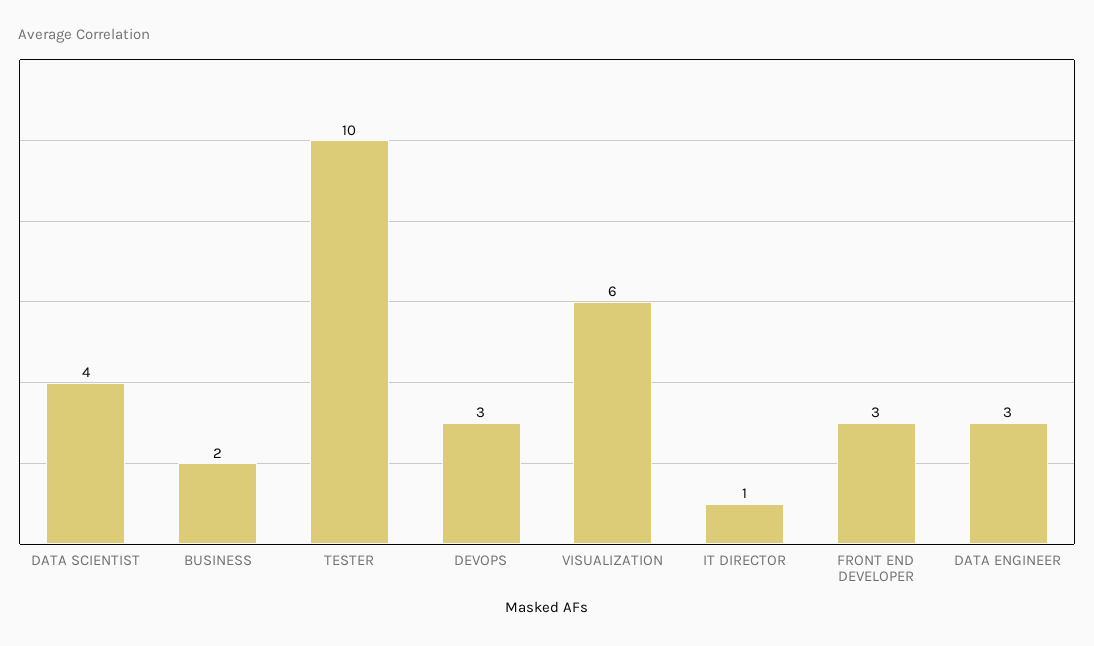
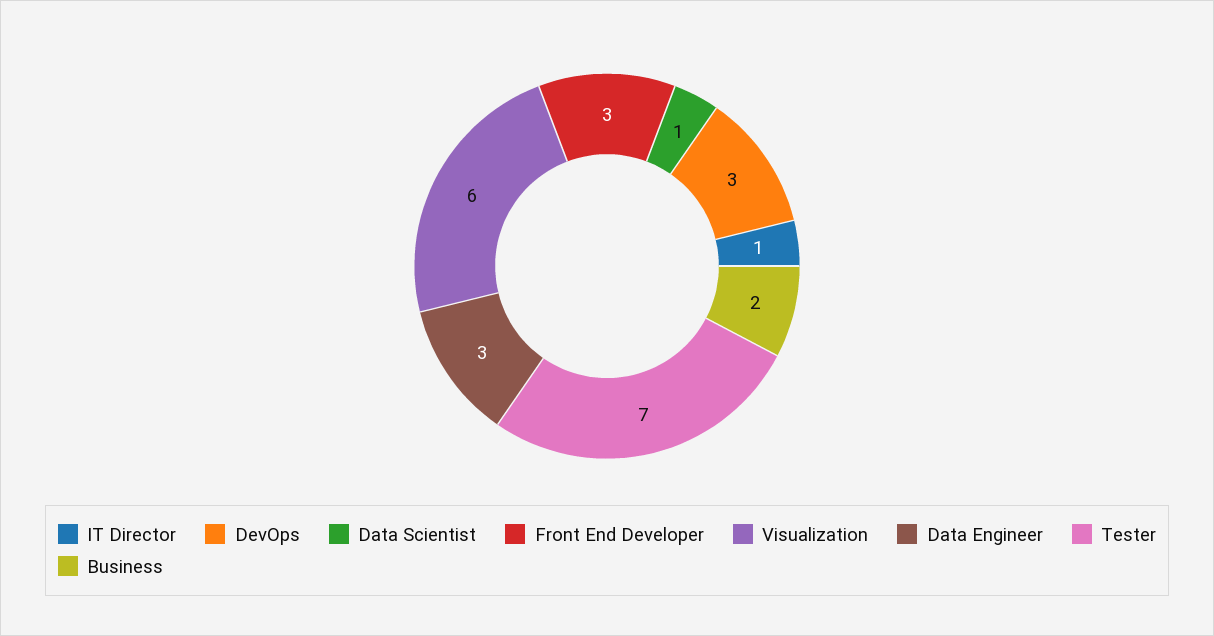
DATA SCIENTIST: 4 -> 1
TESTER: 10 -> 7

